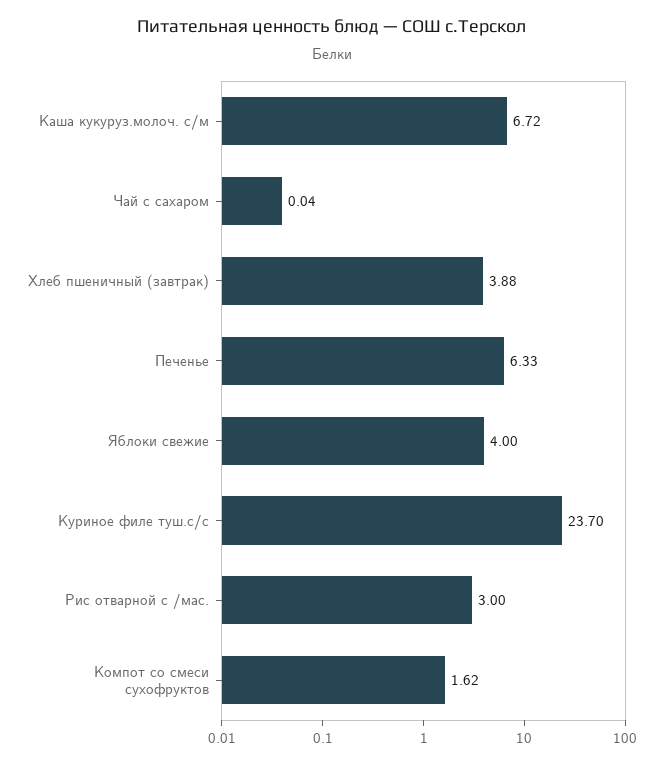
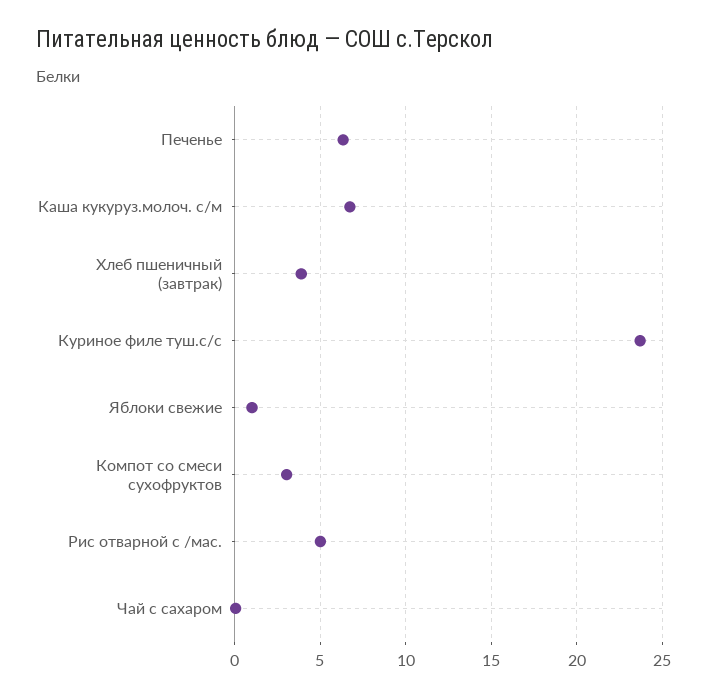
Яблоки свежие: 4 -> 1
Рис отварной с /мас.: 3 -> 5
Компот со смеси сухофруктов: 1.62 -> 3

